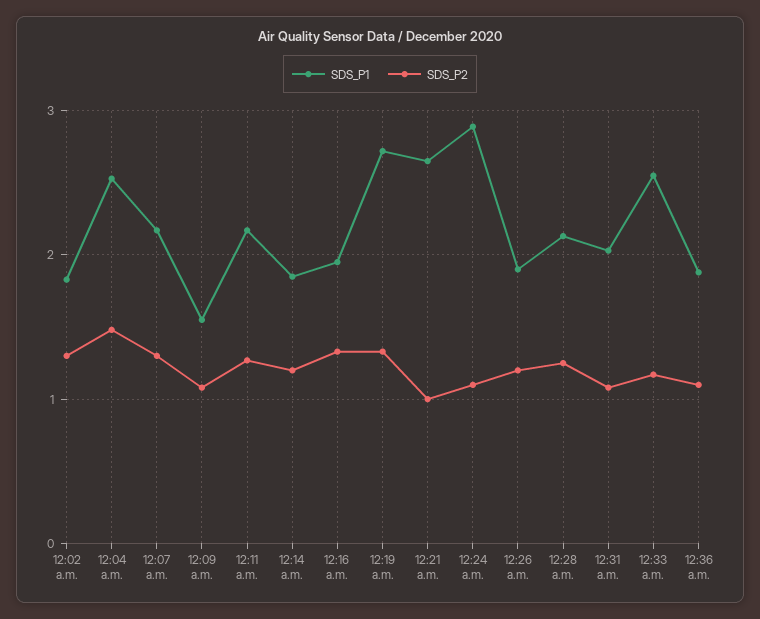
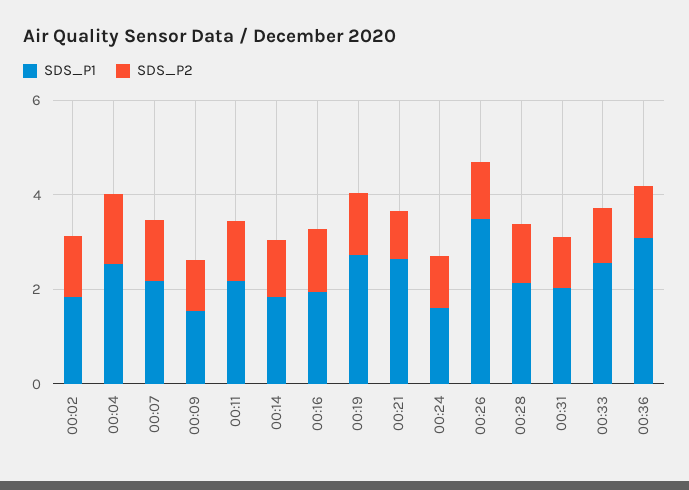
SDS_P1, 12:24 a.m.: 2.9 -> 1.5
SDS_P1, 12:26 a.m.: 1.9 -> 3.5
SDS_P1, 12:36 a.m.: 1.9 -> 3

